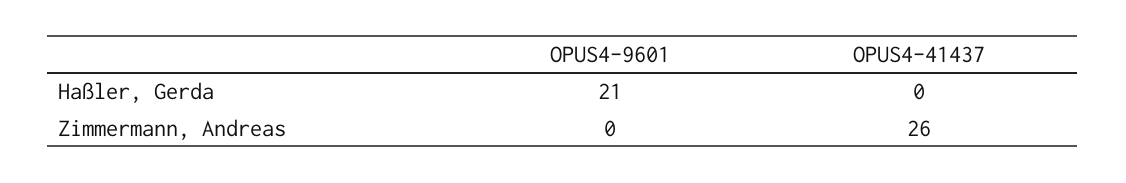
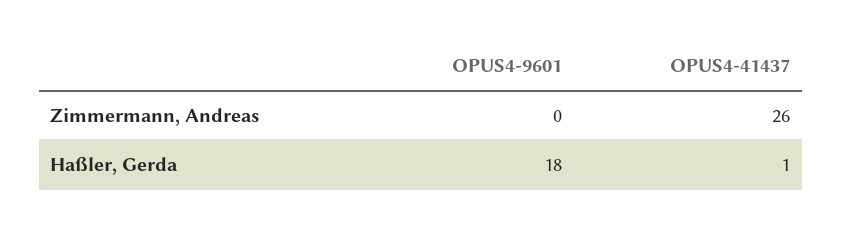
OPUS4-9601, Haßler, Gerda: 21 -> 18
OPUS4-41437, Haßler, Gerda: 0 -> 1

